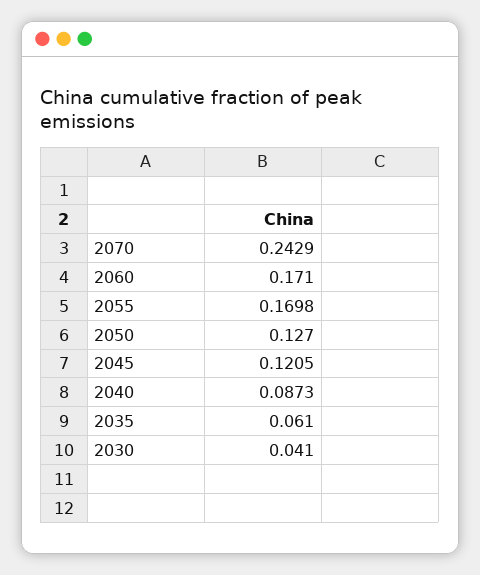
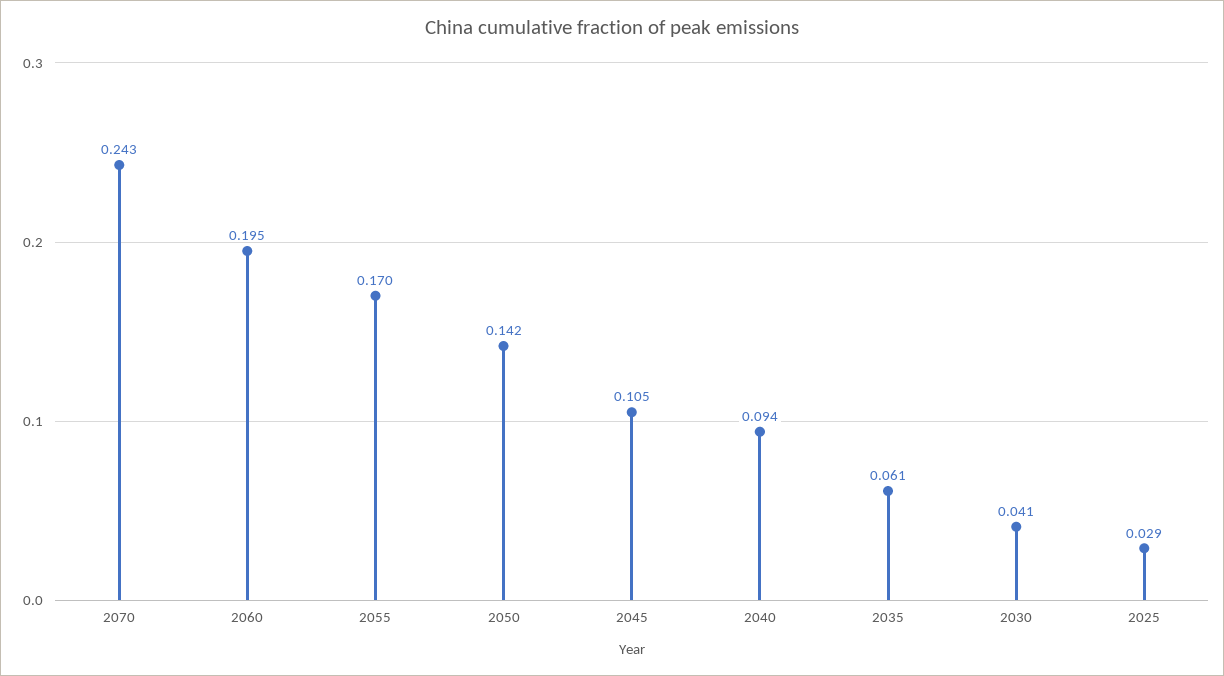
2060: 0.171 -> 0.195
2050: 0.127 -> 0.142
2045: 0.1205 -> 0.105
2040: 0.0873 -> 0.094
2025: none -> 0.029

